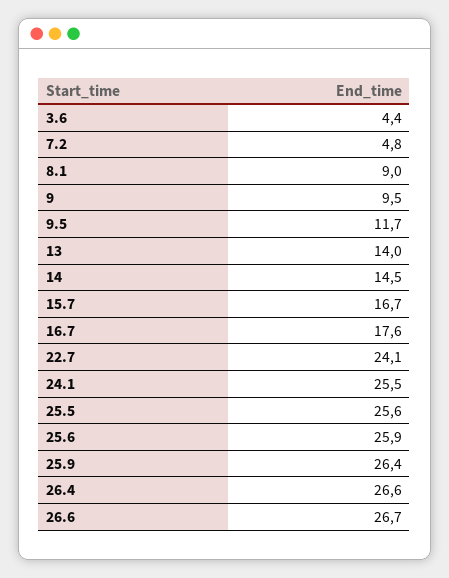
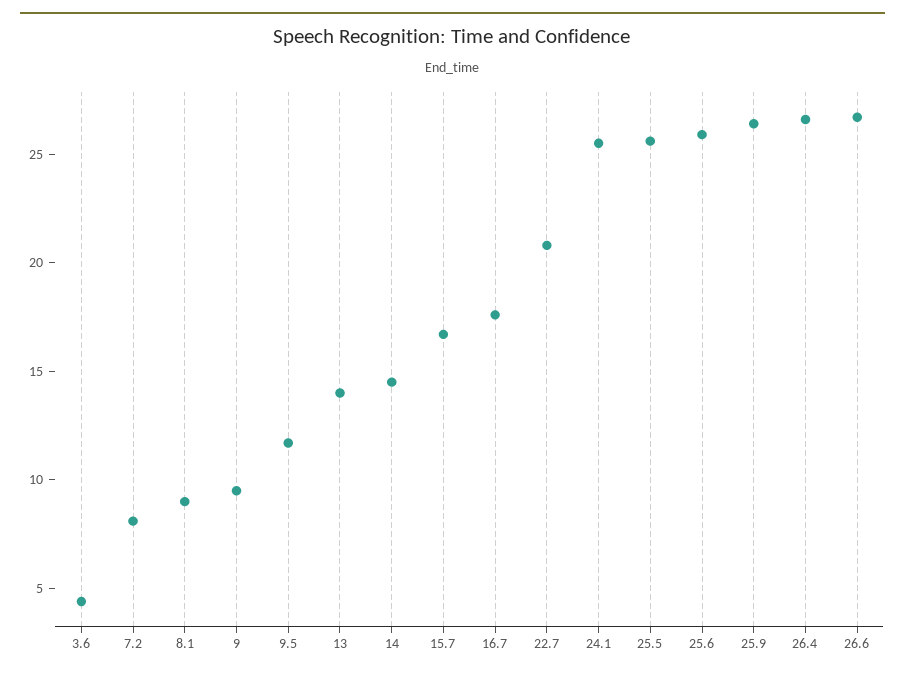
7.2: 4.8 -> 8
22.7: 24.1 -> 21

